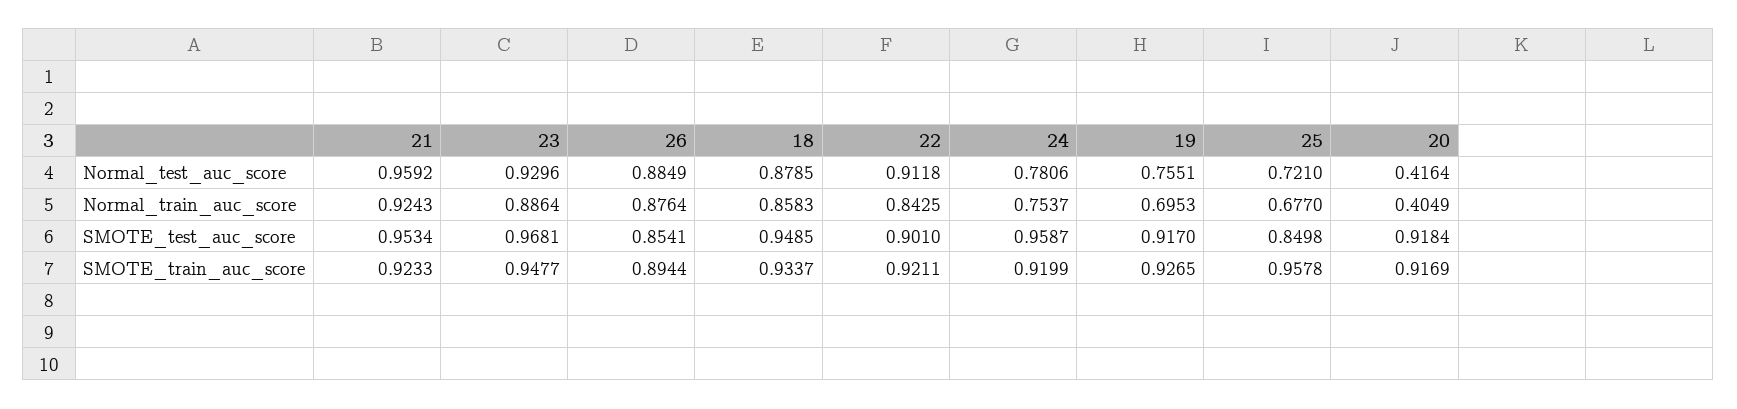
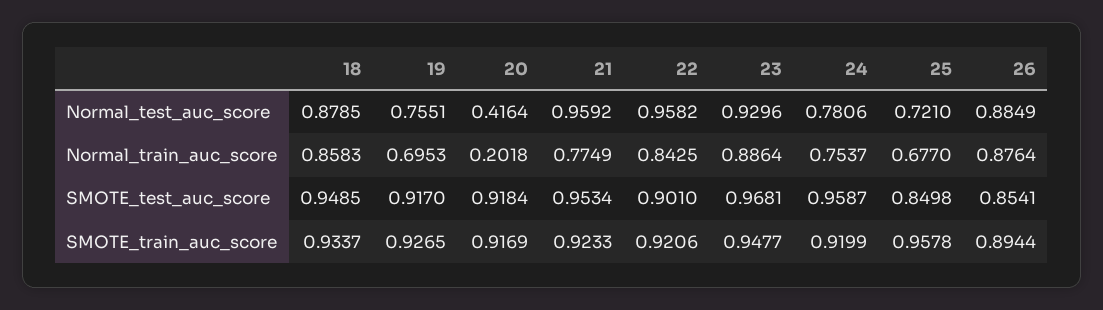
22, Normal_test_auc_score: 0.9118 -> 0.9582
21, Normal_train_auc_score: 0.9243 -> 0.7749
20, Normal_train_auc_score: 0.4049 -> 0.2018
22, SMOTE_train_auc_score: 0.9211 -> 0.9206

